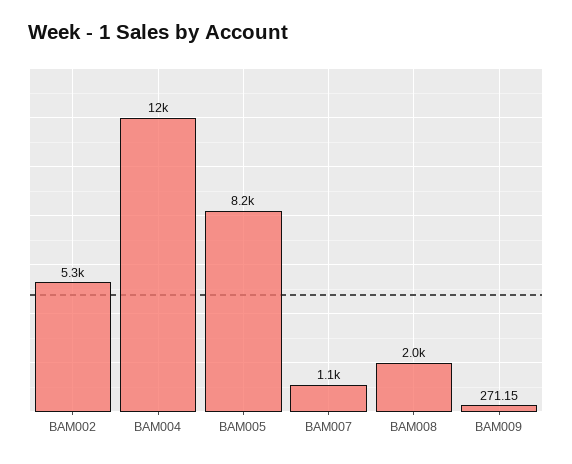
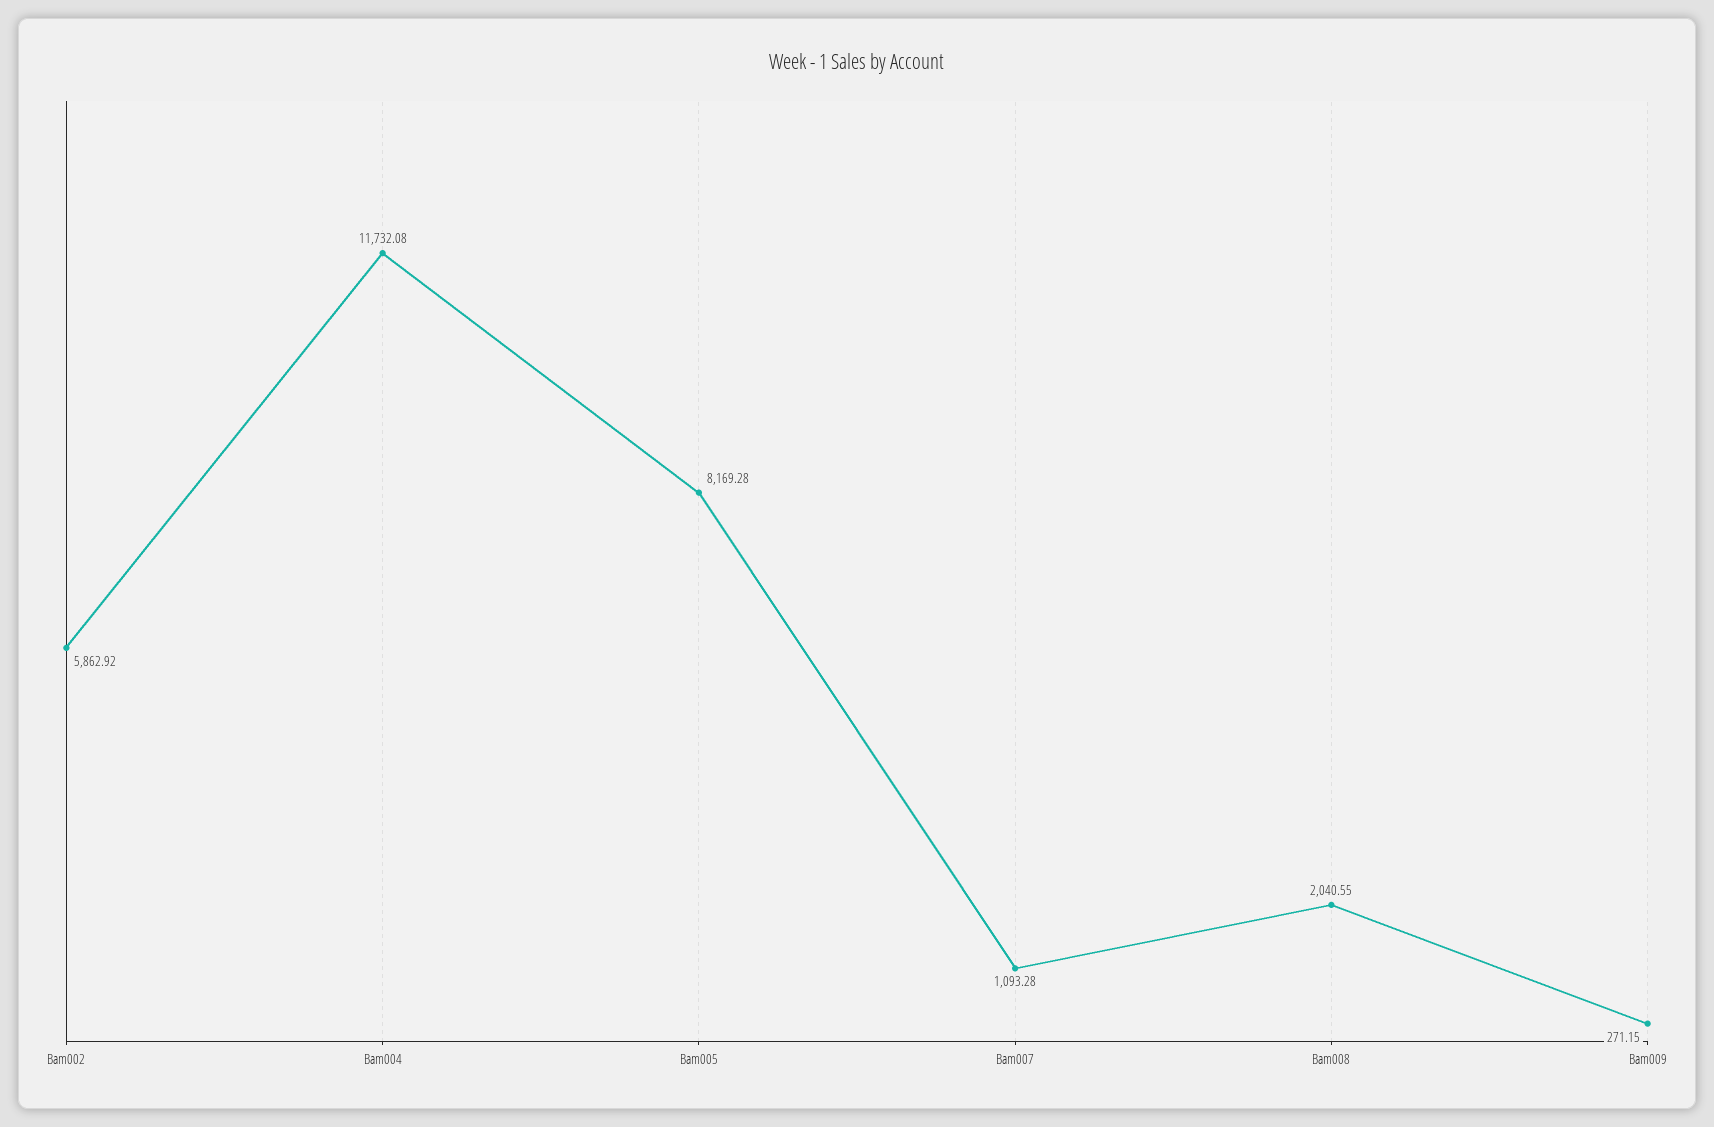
BAM002: 5300 -> 5862.92

